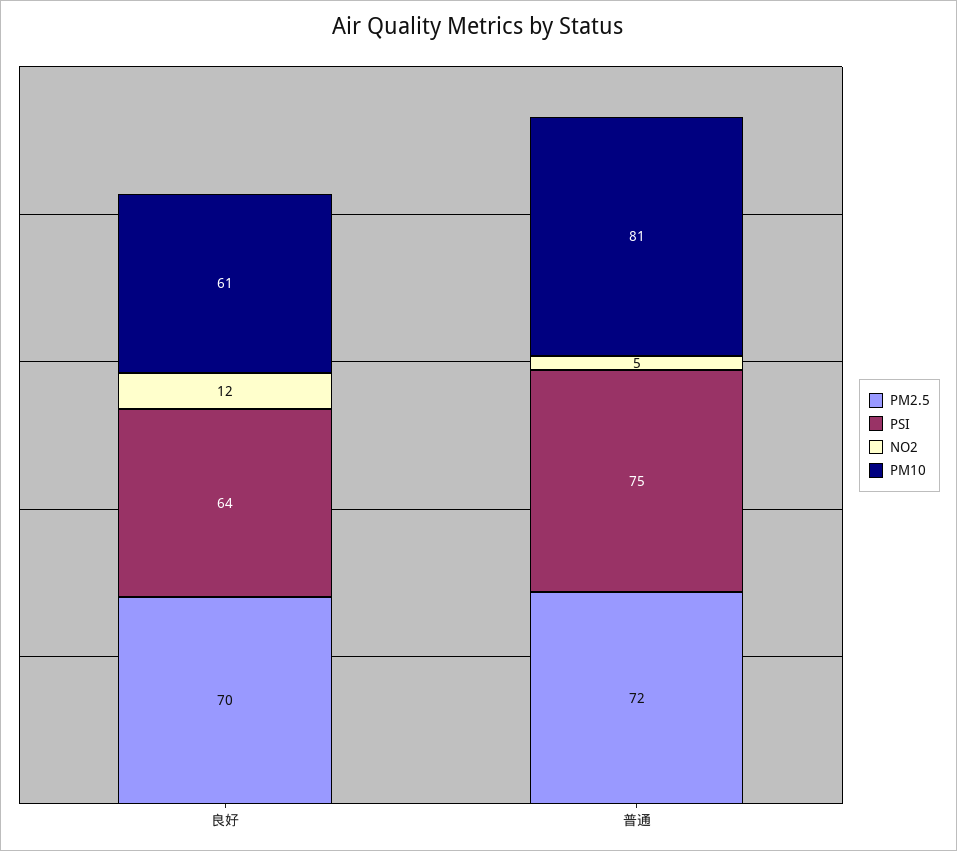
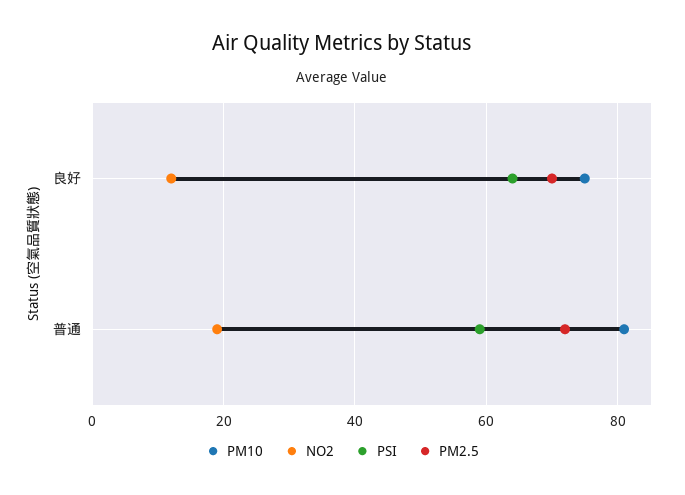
PM10, 良好: 61 -> 75
PSI, 普通: 75 -> 60
NO2, 普通: 5 -> 20

